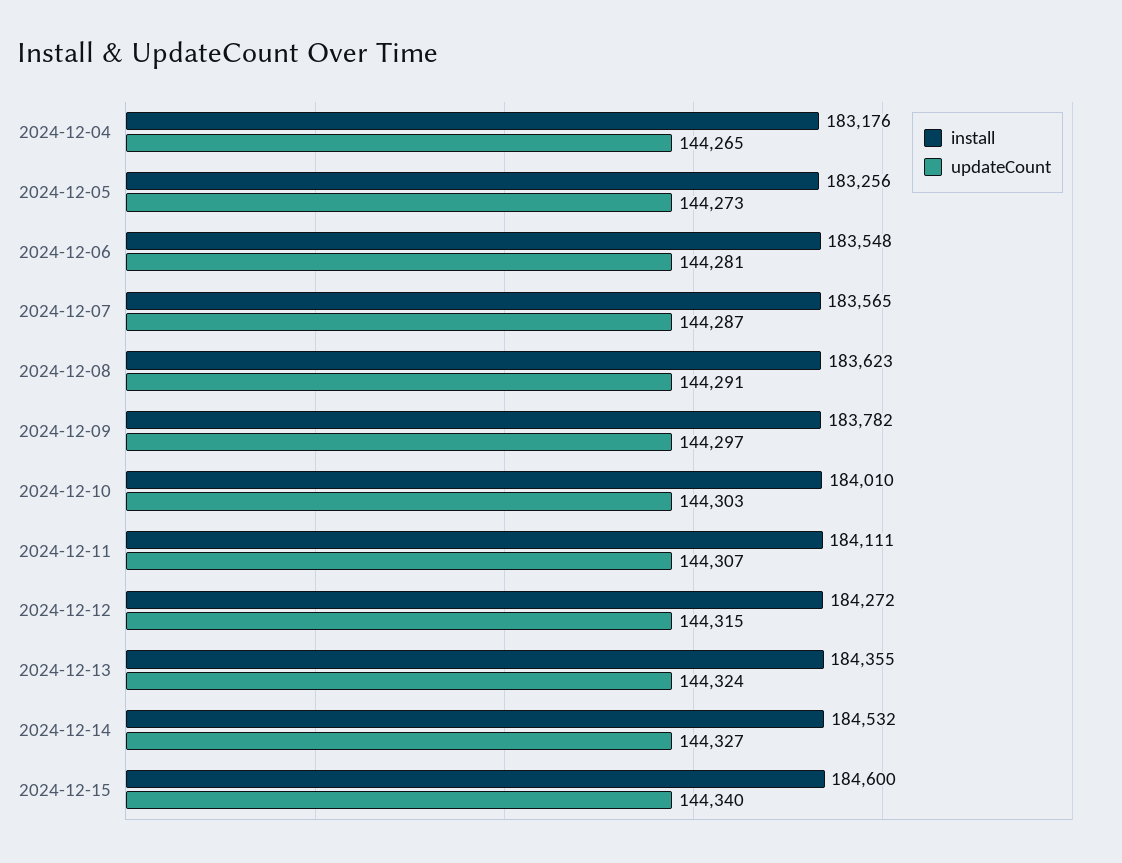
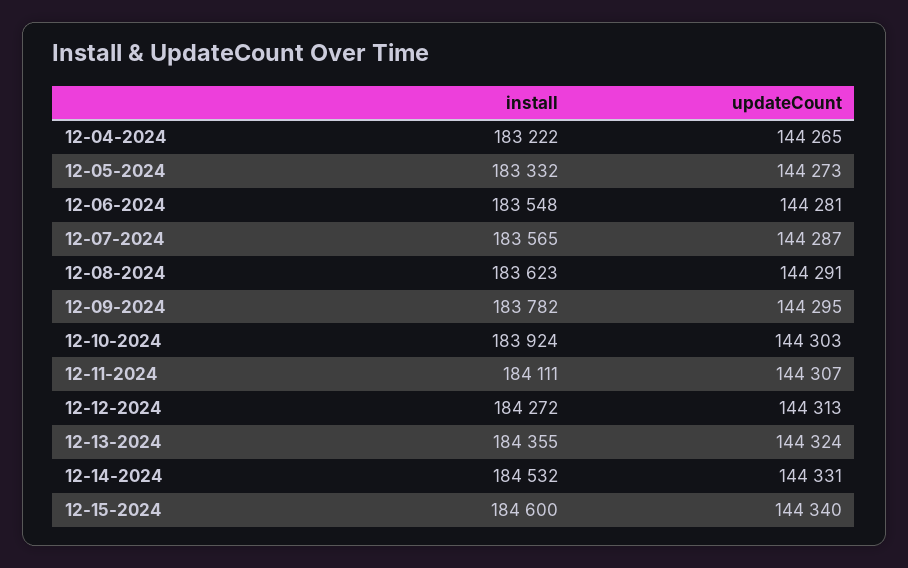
install, 2024-12-04: 183176 -> 183222
install, 2024-12-05: 183256 -> 183332
updateCount, 2024-12-09: 144297 -> 144295
install, 2024-12-10: 184010 -> 183924
updateCount, 2024-12-12: 144315 -> 144313
updateCount, 2024-12-14: 144327 -> 144331

